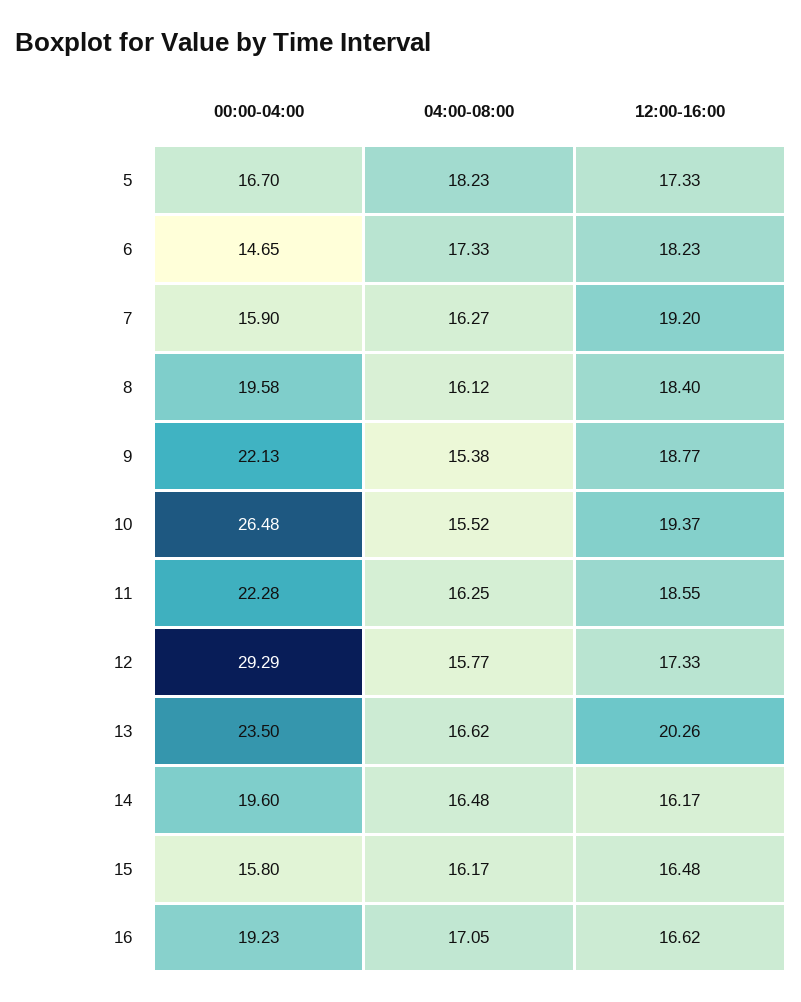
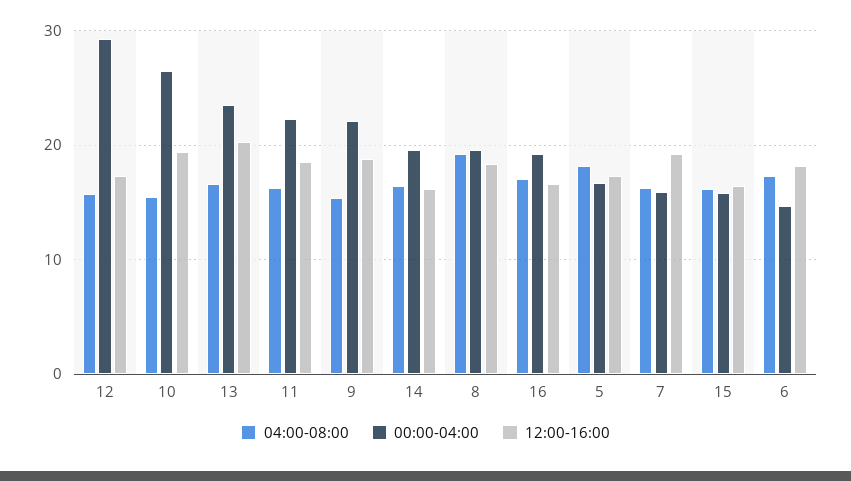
04:00-08:00, 8: 16.12 -> 19

